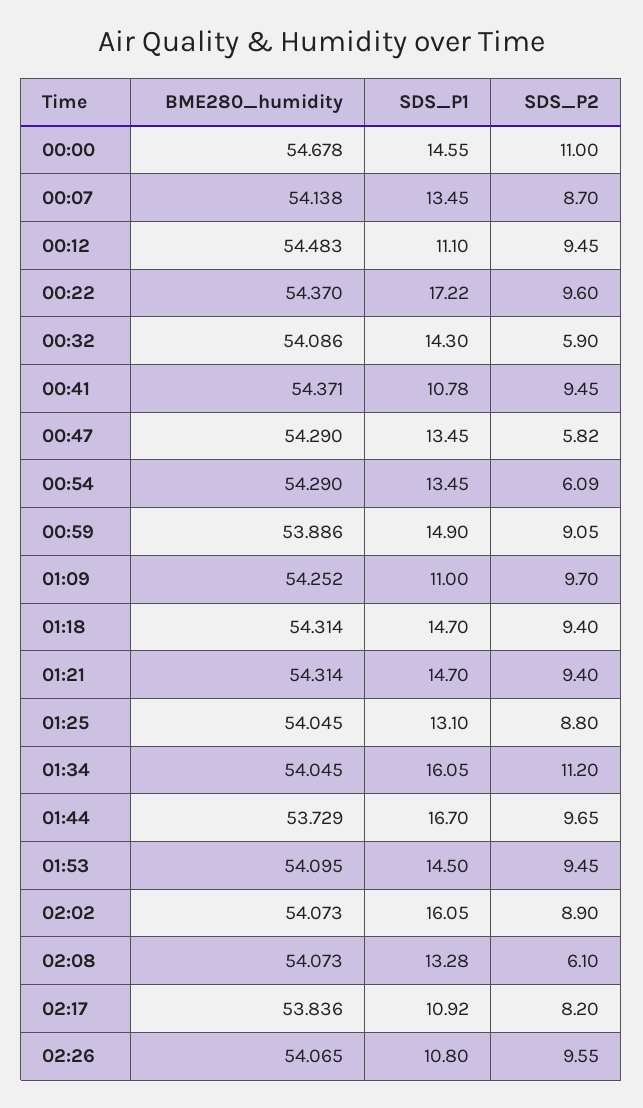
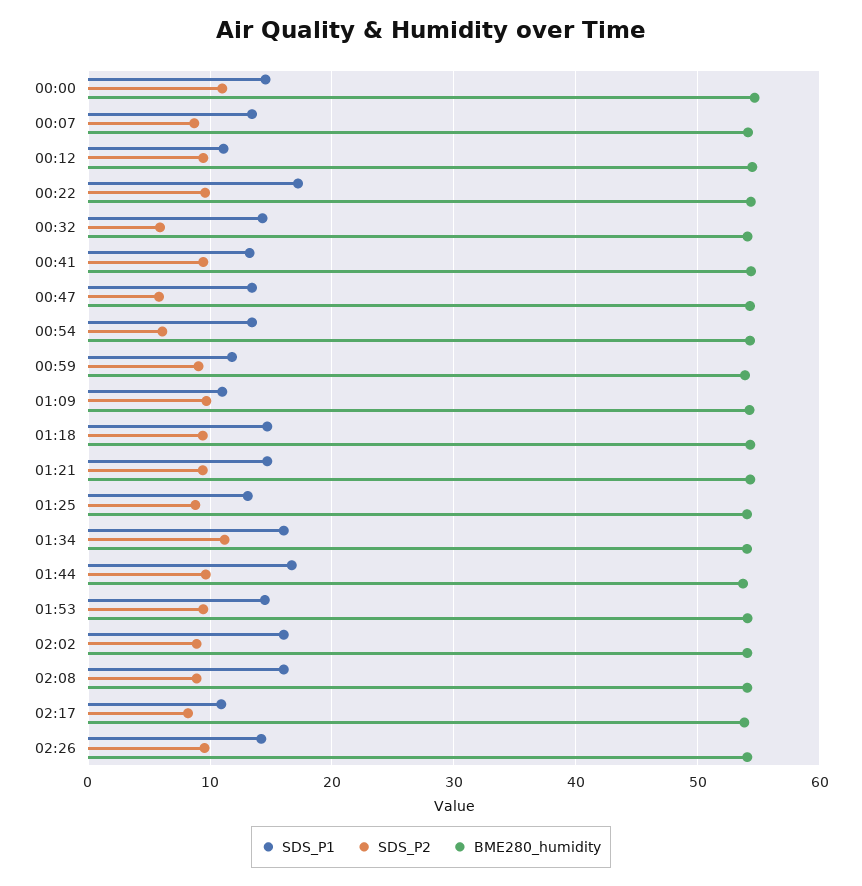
SDS_P1, 00:41: 10.78 -> 13
SDS_P1, 00:59: 14.9 -> 12
SDS_P1, 02:08: 13.28 -> 16
SDS_P2, 02:08: 6.1 -> 9
SDS_P1, 02:26: 10.8 -> 14

